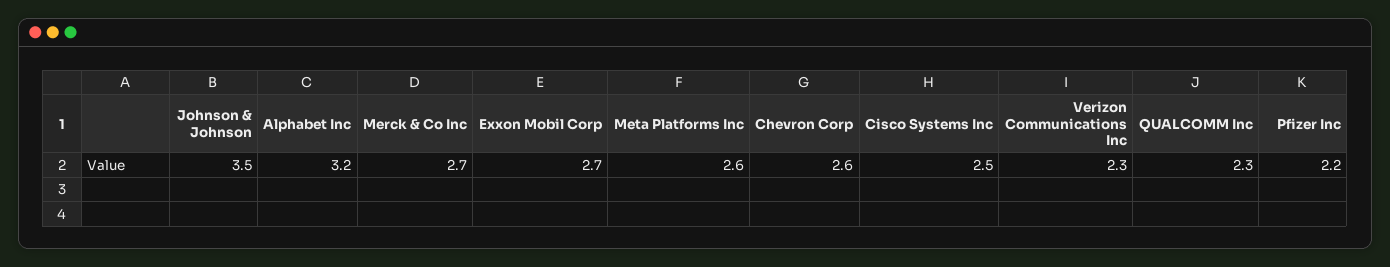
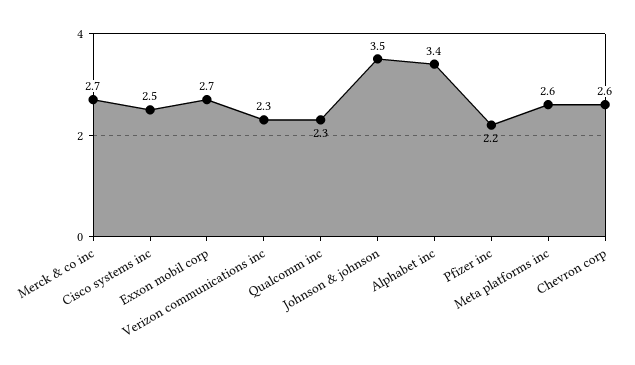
Alphabet Inc: 3.2 -> 3.4

